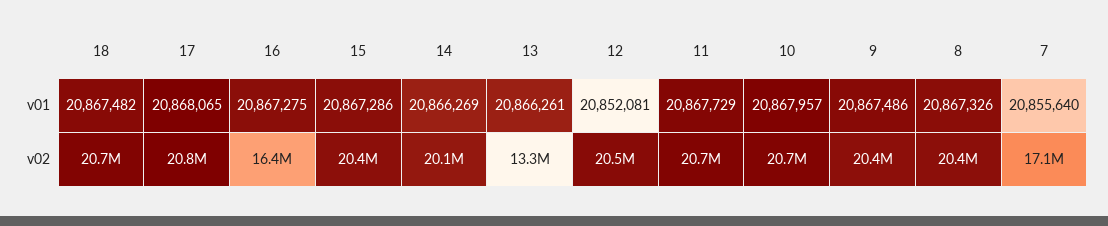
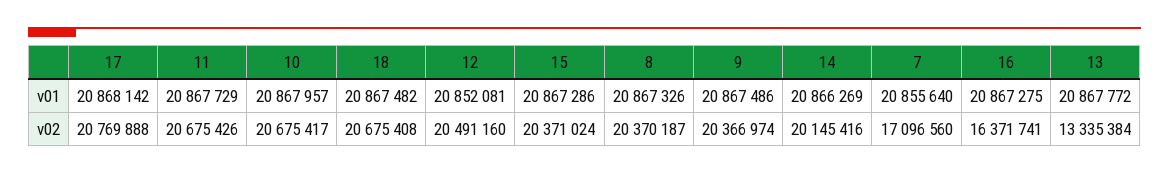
17, v01: 20868065 -> 20868142
13, v01: 20866261 -> 20867772

